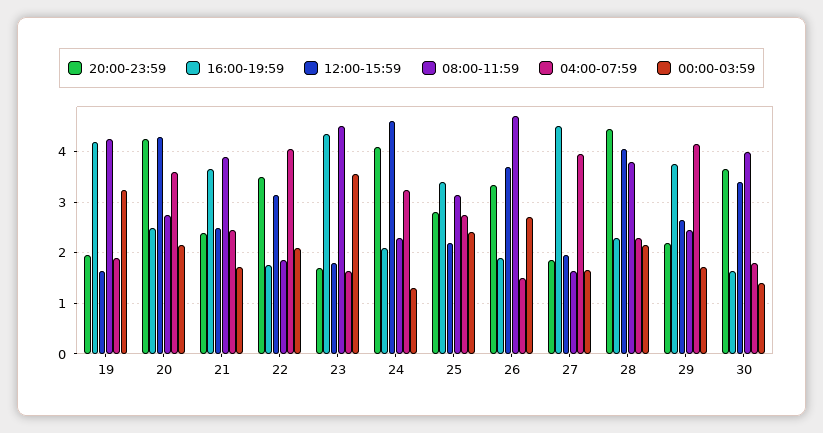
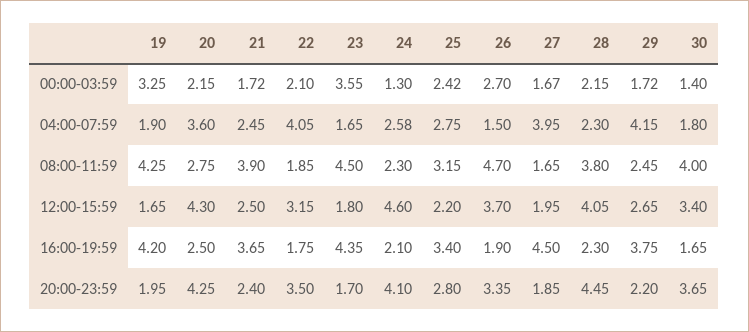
04:00-07:59, 24: 3.2 -> 2.58

